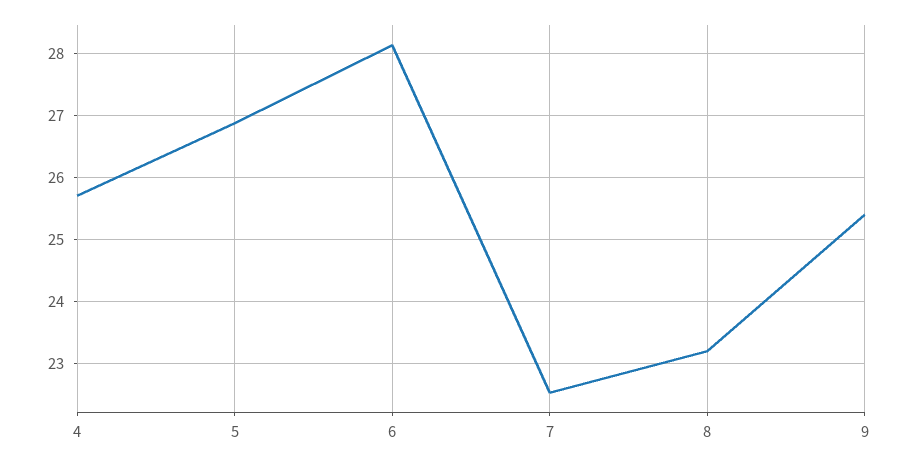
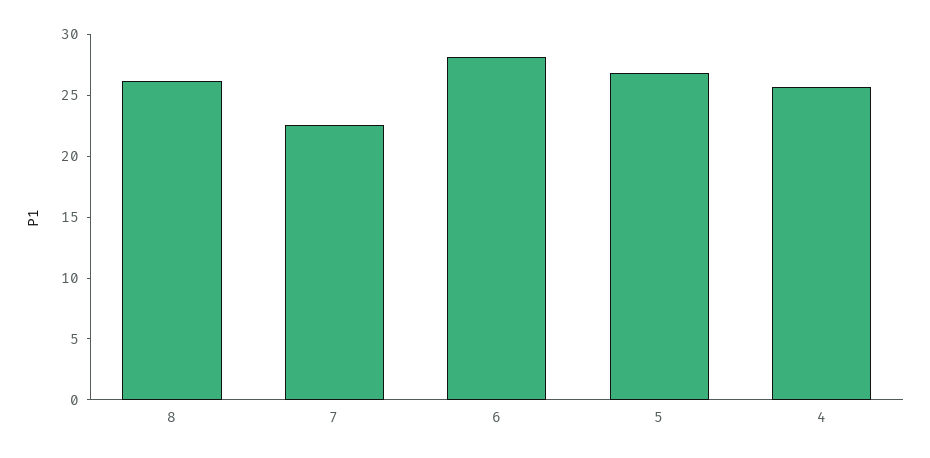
8: 23.2 -> 26
9: 25.4 -> none

